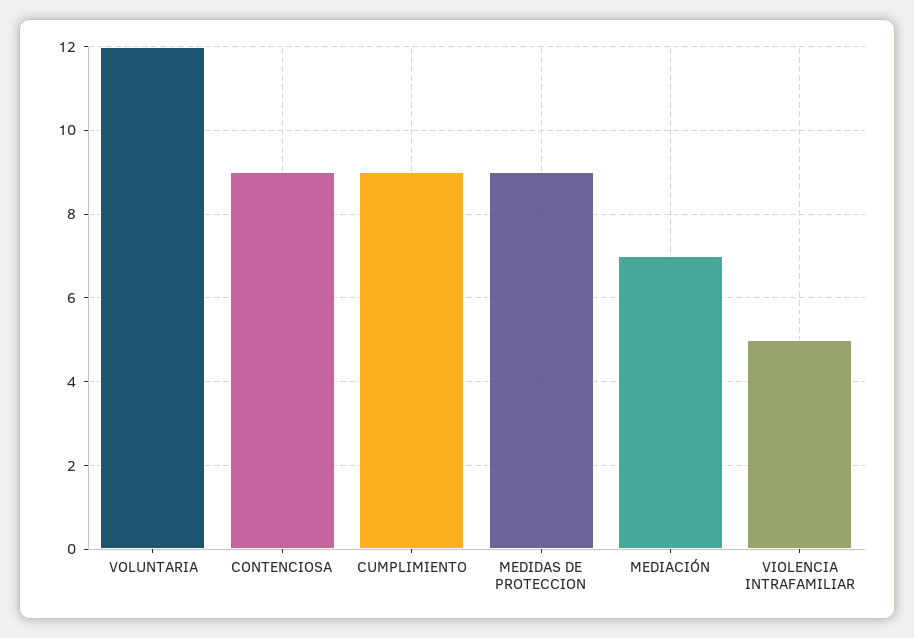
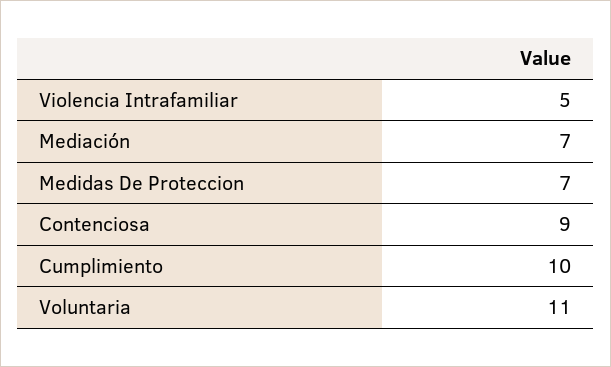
VOLUNTARIA: 12 -> 11
CUMPLIMIENTO: 9 -> 10
MEDIDAS DE PROTECCION: 9 -> 7

